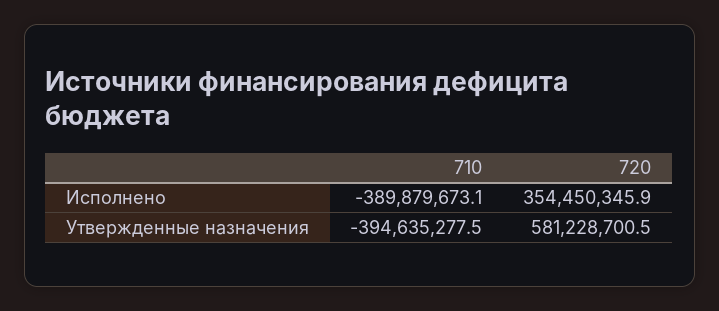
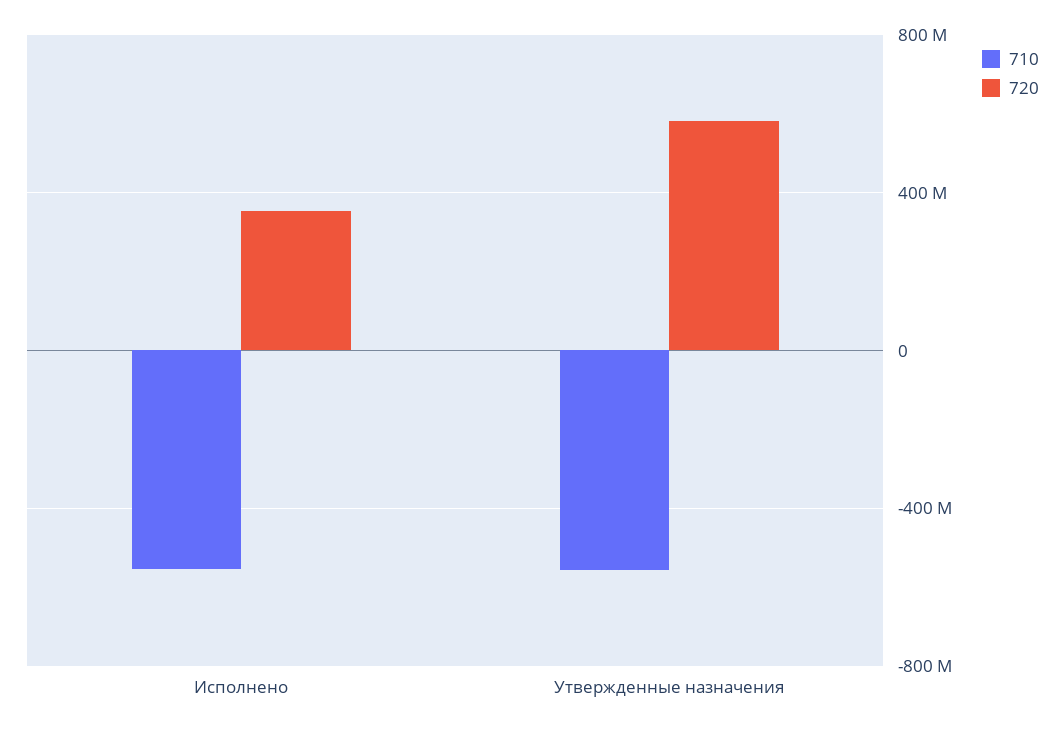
710, Исполнено: -389879673.1 -> -550000000
710, Утвержденные назначения: -394635277.5 -> -550000000

